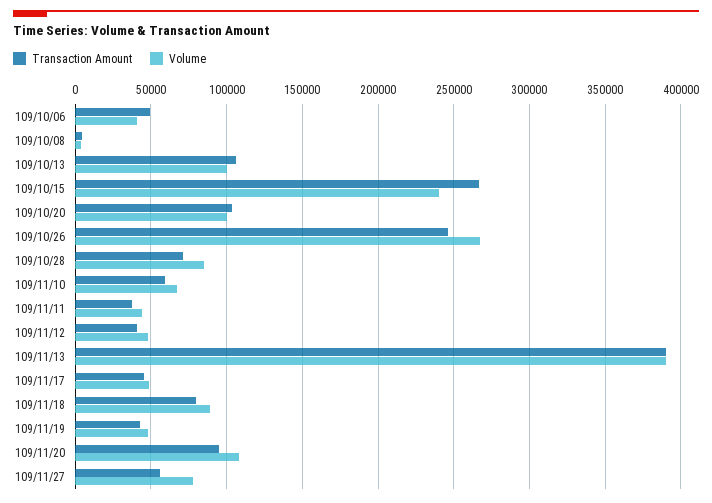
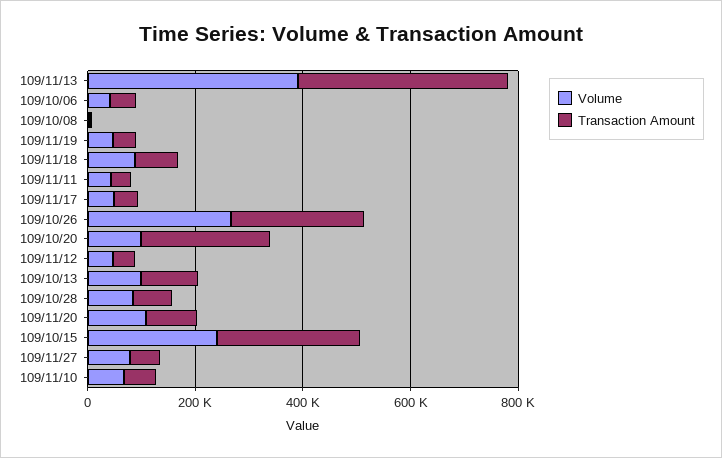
Transaction Amount, 109/10/20: 105000 -> 250000

